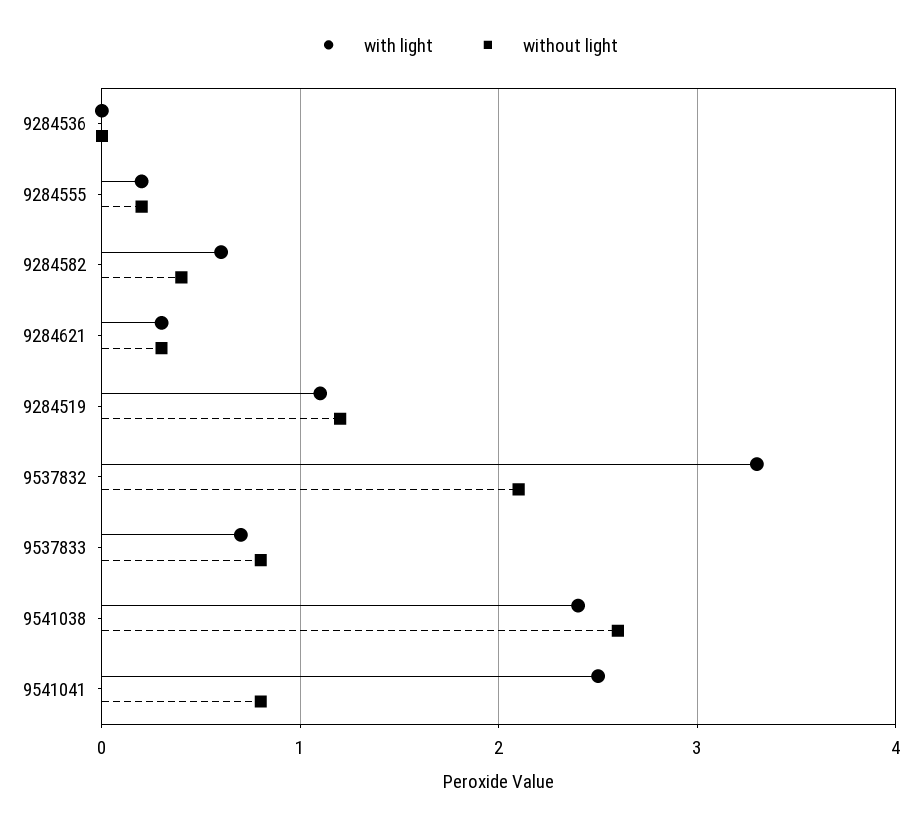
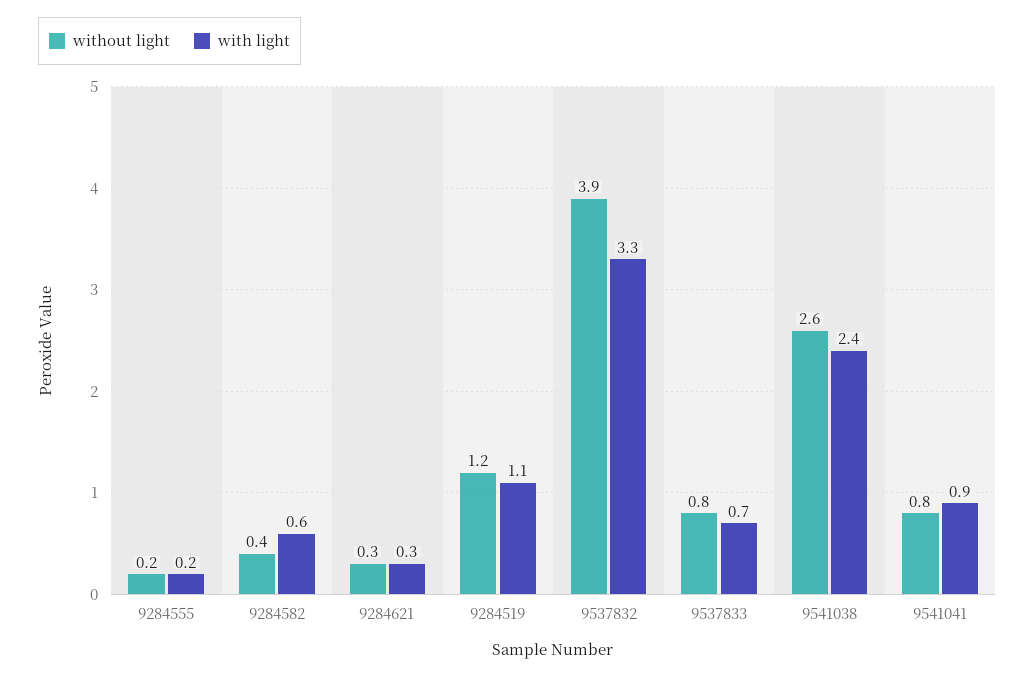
with light, 9284536: 0 -> none
without light, 9284536: 0 -> none
without light, 9537832: 2.1 -> 3.9
with light, 9541041: 2.5 -> 0.9

